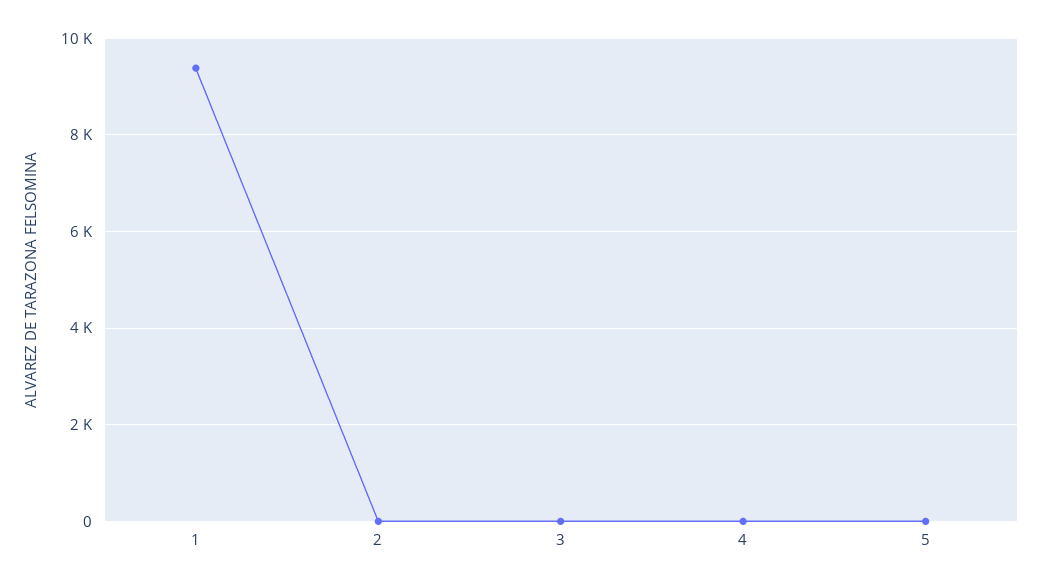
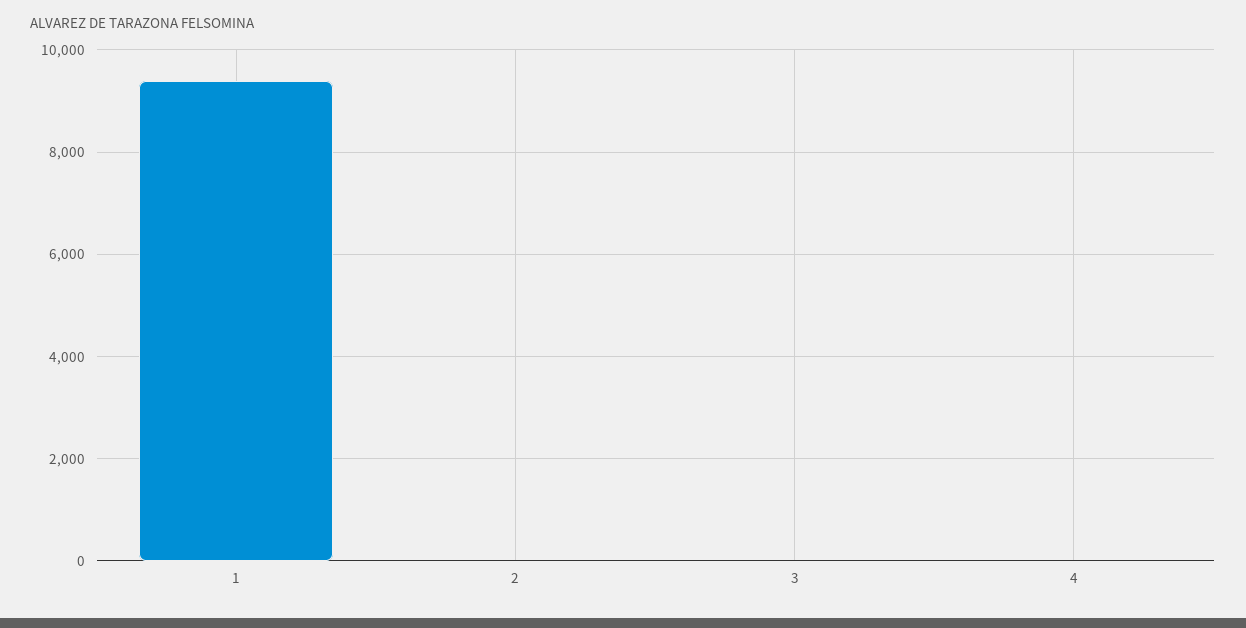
5: 0 -> none

